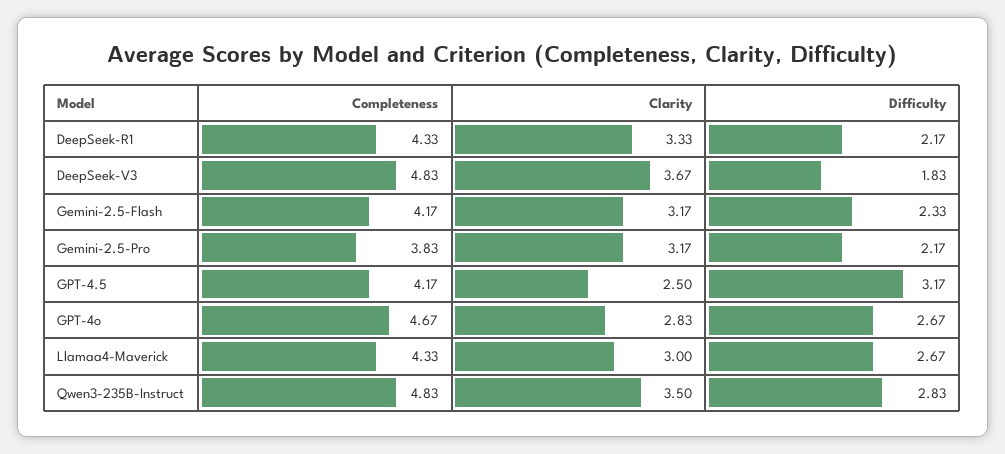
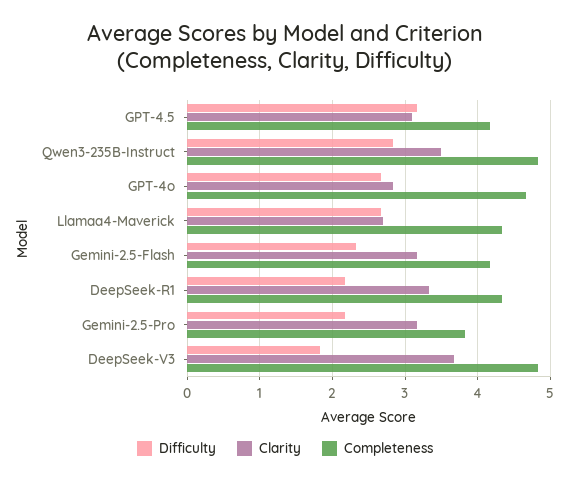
Clarity, GPT-4.5: 2.5 -> 3.1
Clarity, Llamaa4-Maverick: 3 -> 2.7

